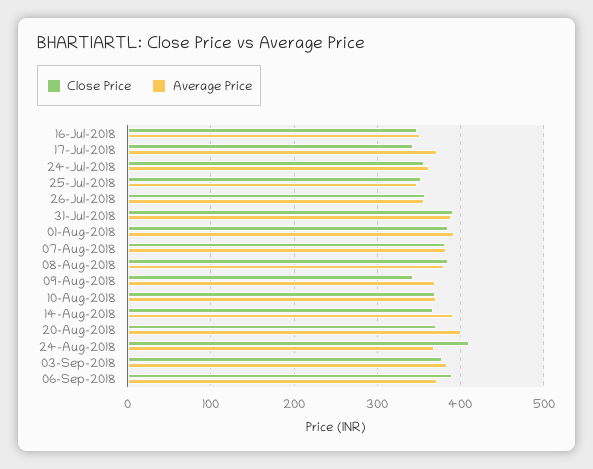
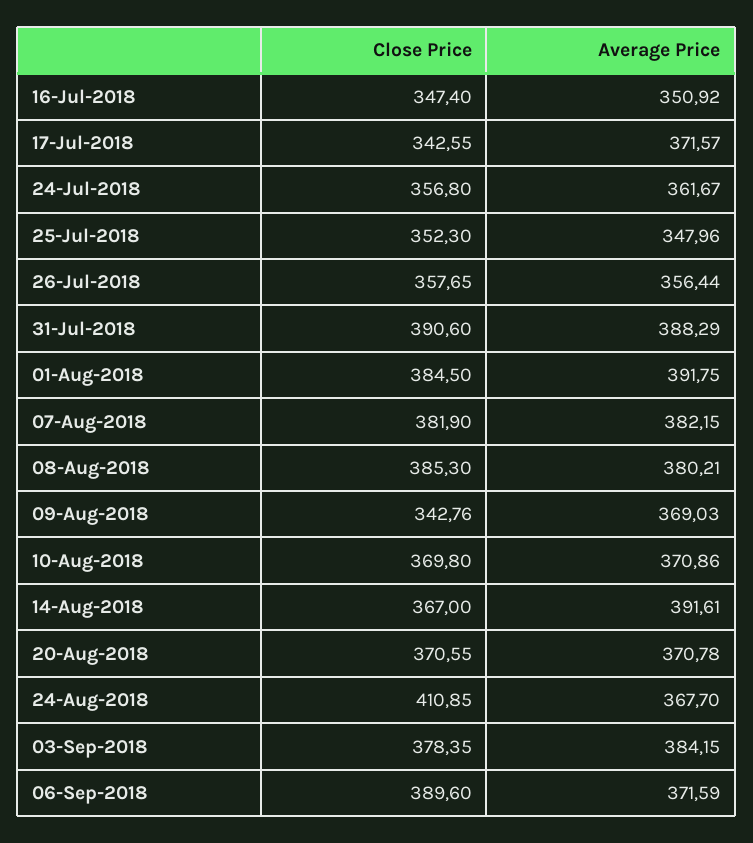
Average Price, 20-Aug-2018: 400 -> 370.78

